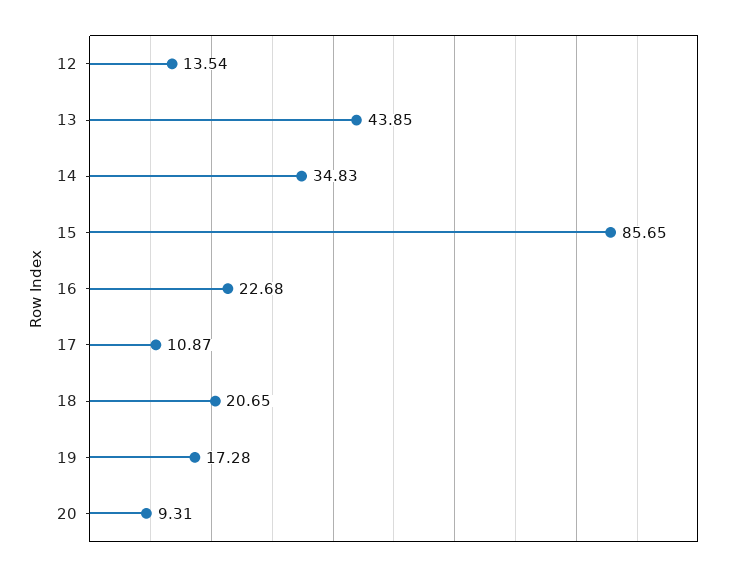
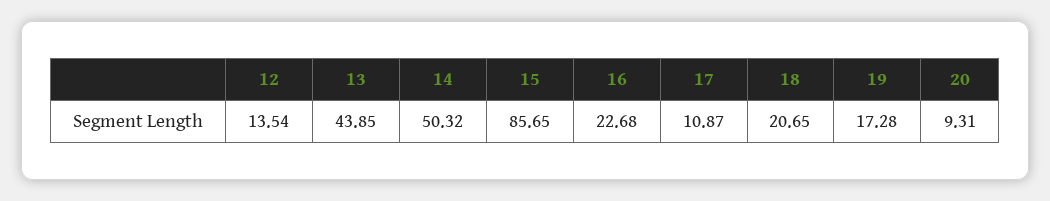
14: 34.83 -> 50.32

